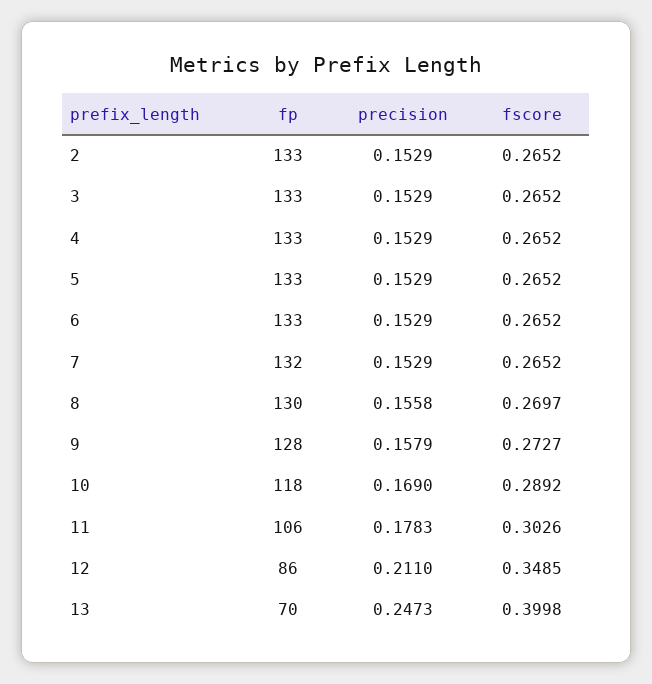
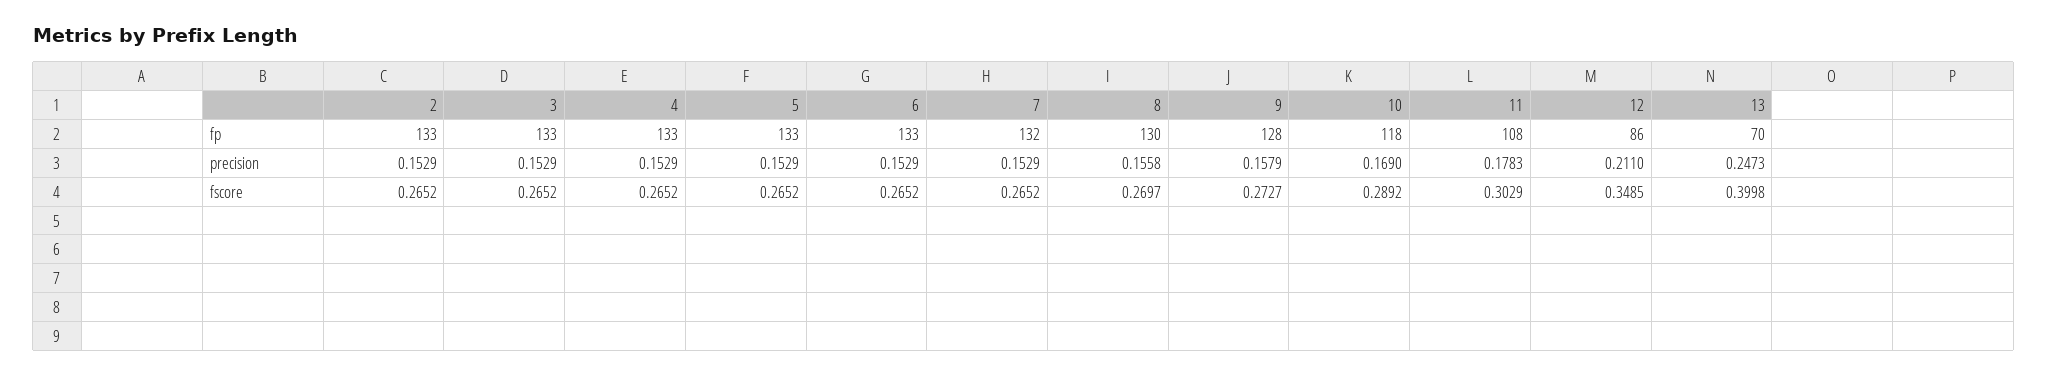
fp, 11: 106 -> 108
fscore, 11: 0.3026 -> 0.3029

